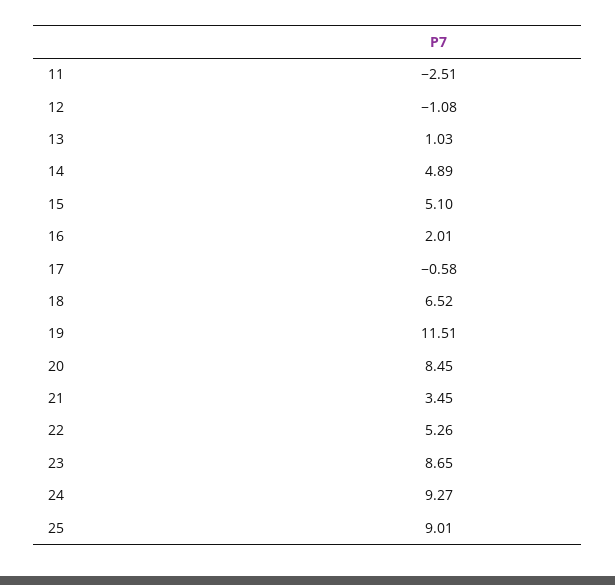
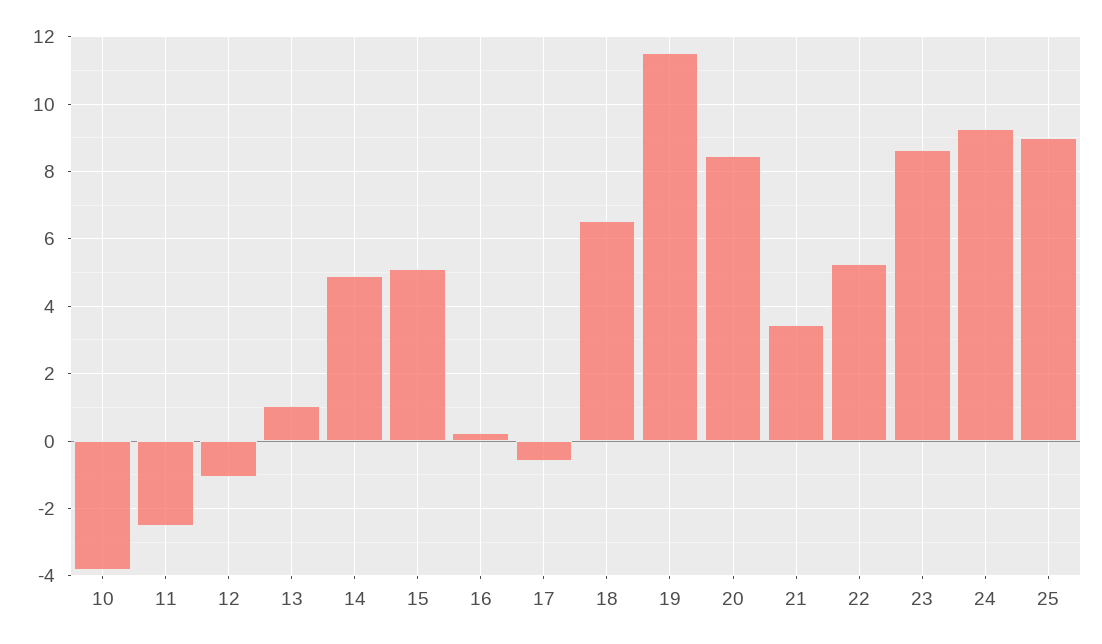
16: 2.01 -> 0.2
10: none -> -3.8

